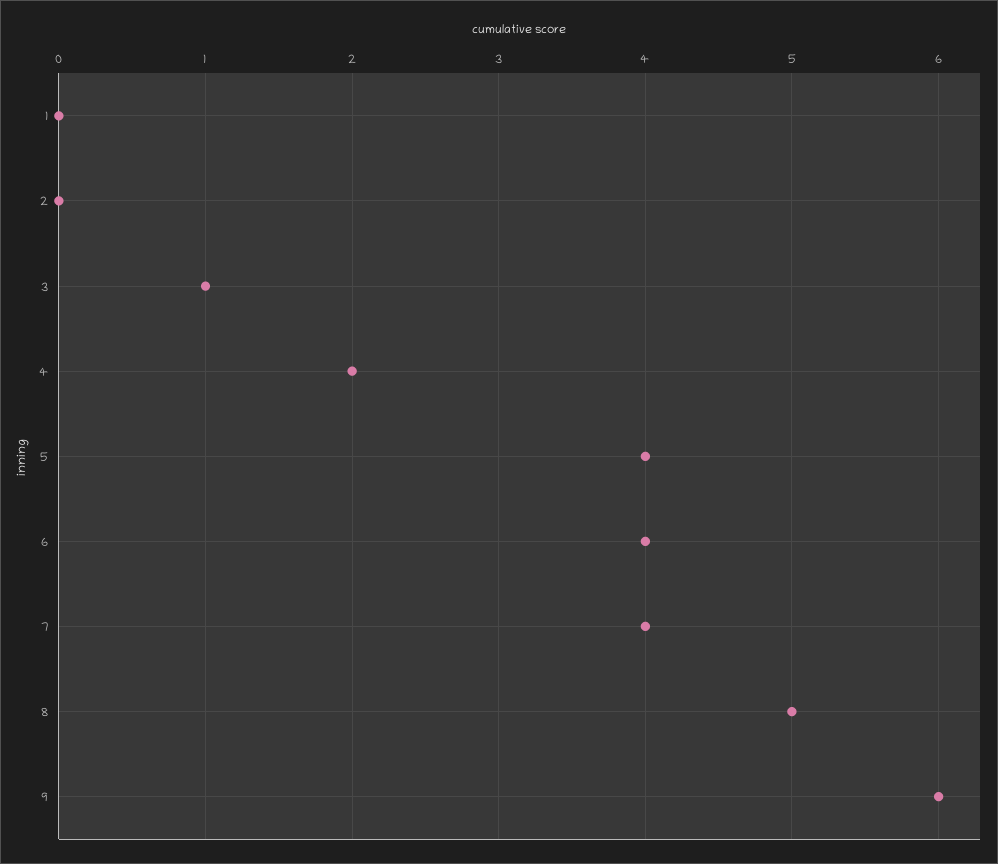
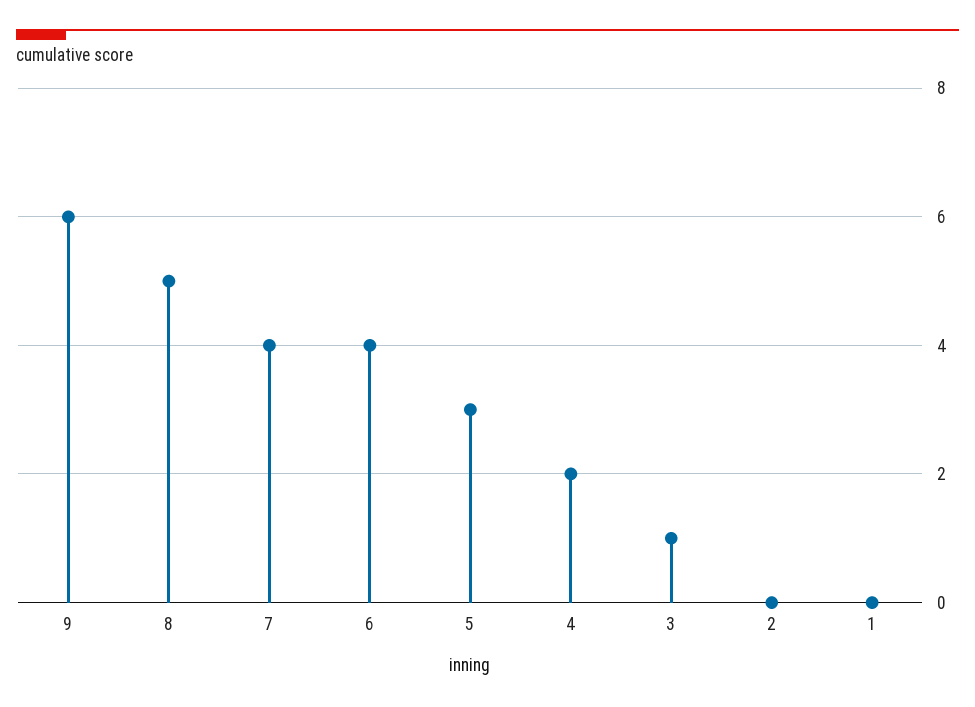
5: 4 -> 3

